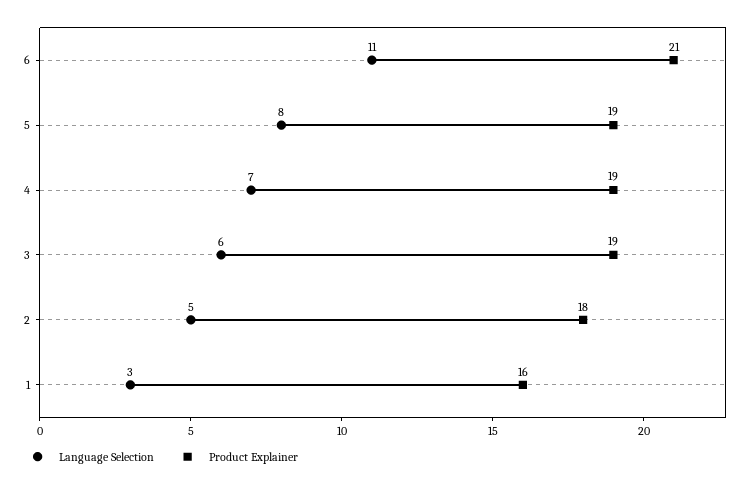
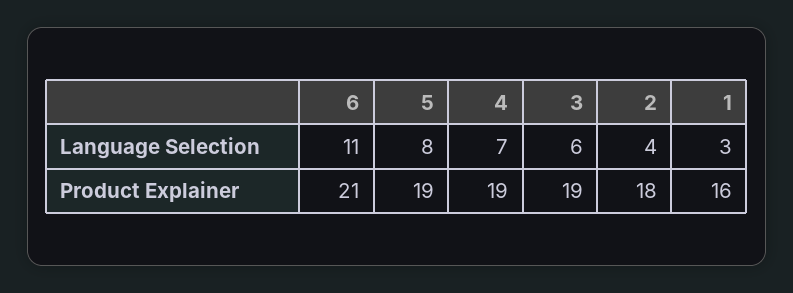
Language Selection, 2: 5 -> 4

